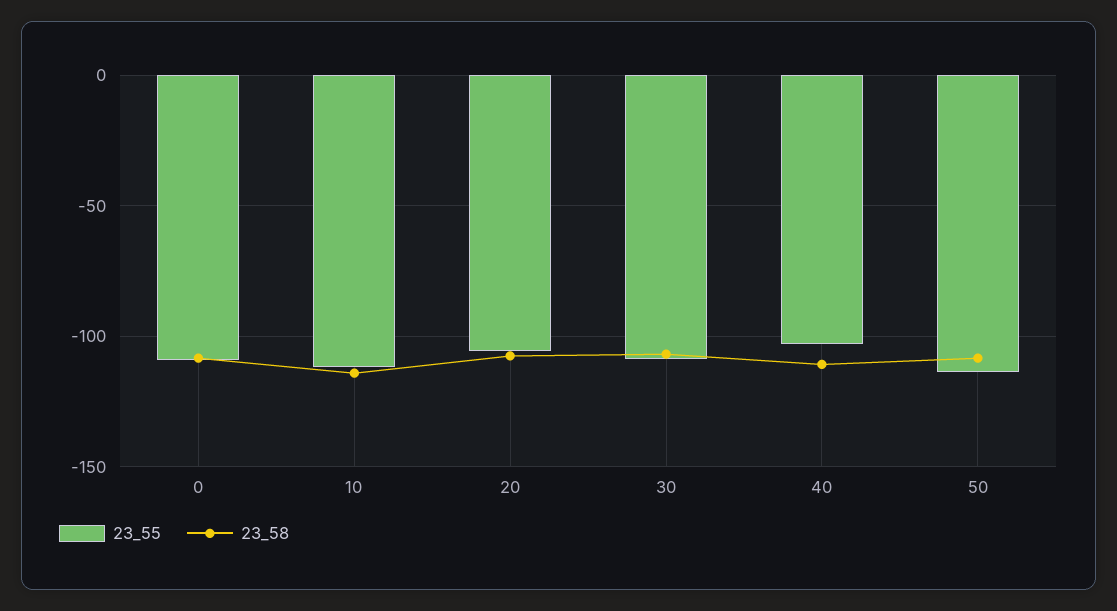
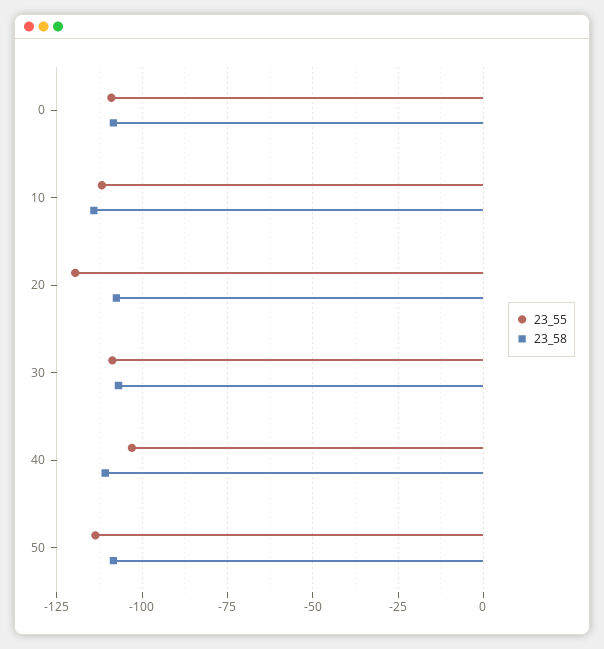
23_55, 20: -105 -> -120

